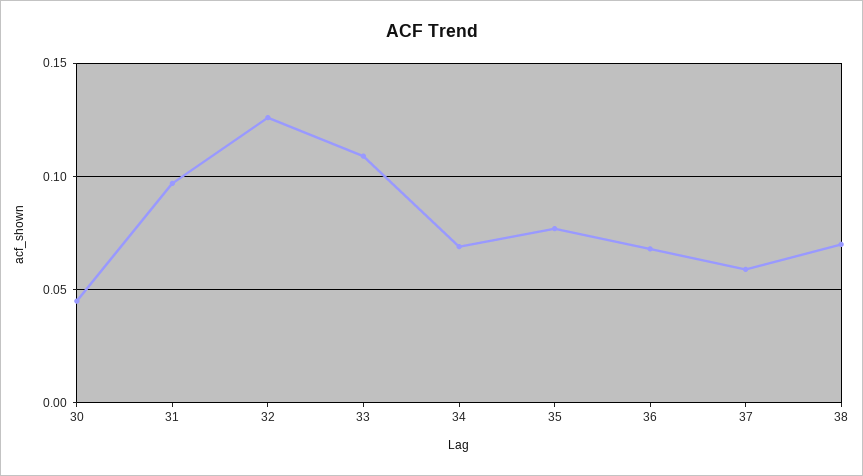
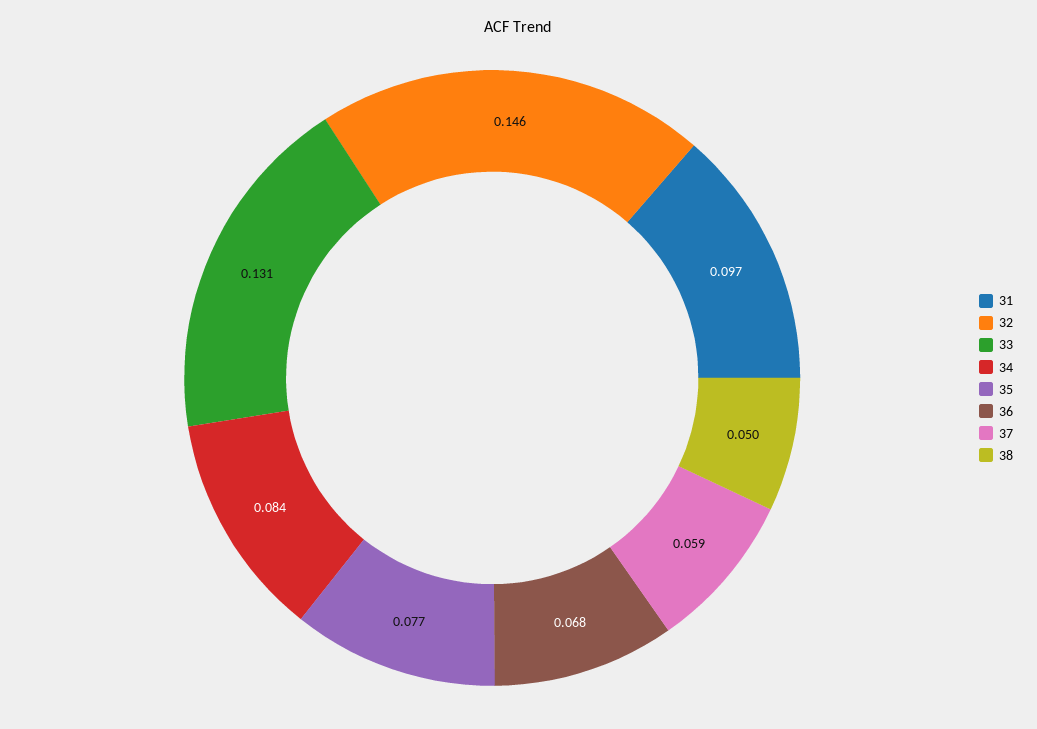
30: 0.045 -> none
32: 0.125 -> 0.146
33: 0.11 -> 0.131
34: 0.07 -> 0.084
38: 0.07 -> 0.05

